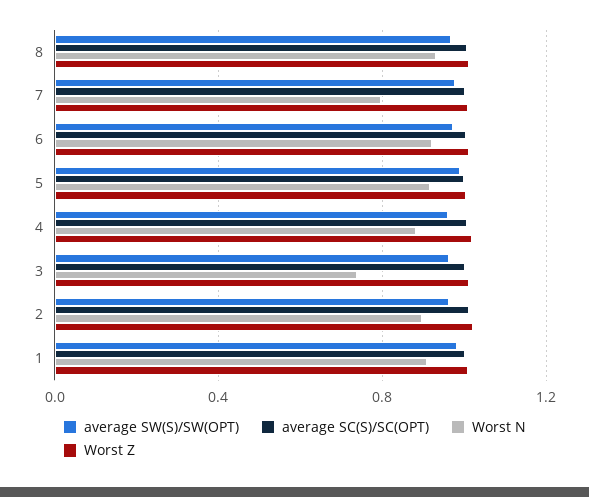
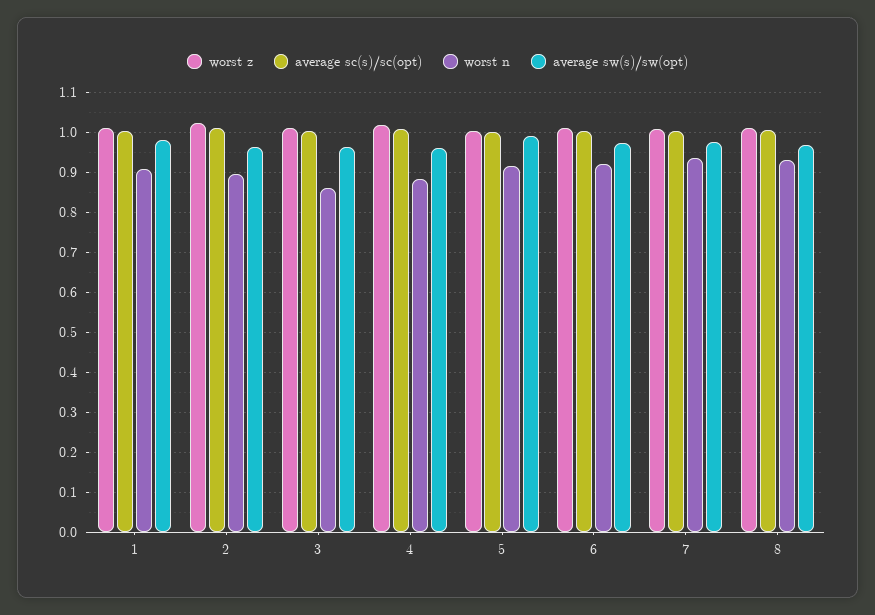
Worst N, 7: 0.8 -> 0.94
Worst N, 3: 0.75 -> 0.86

